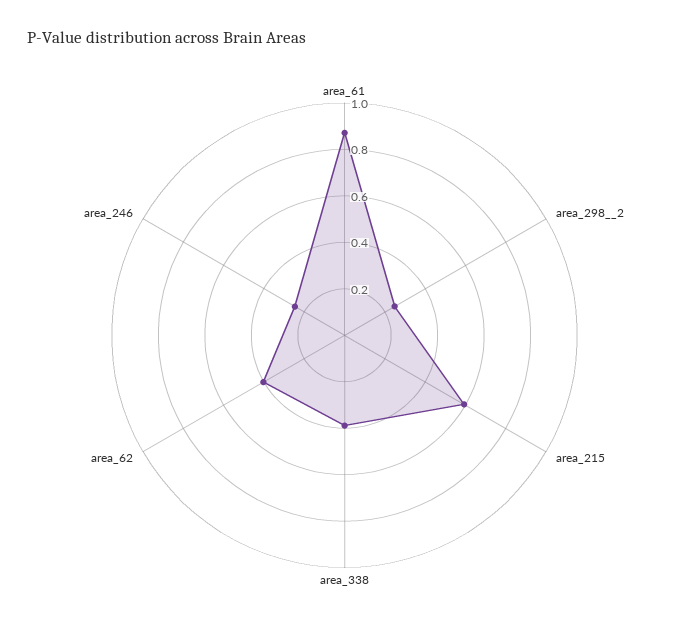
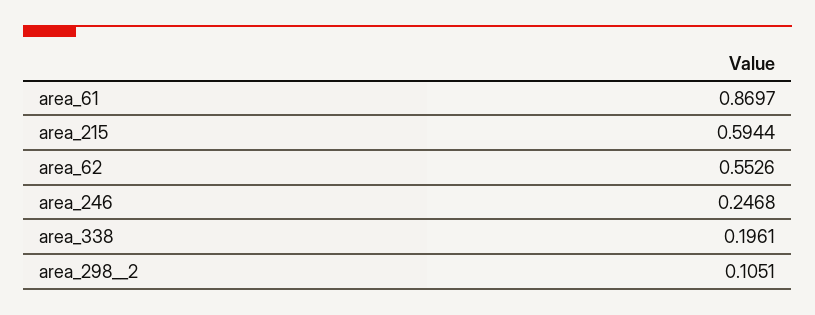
area_298__2: 0.25 -> 0.1051
area_338: 0.4 -> 0.1961
area_62: 0.4 -> 0.5526

